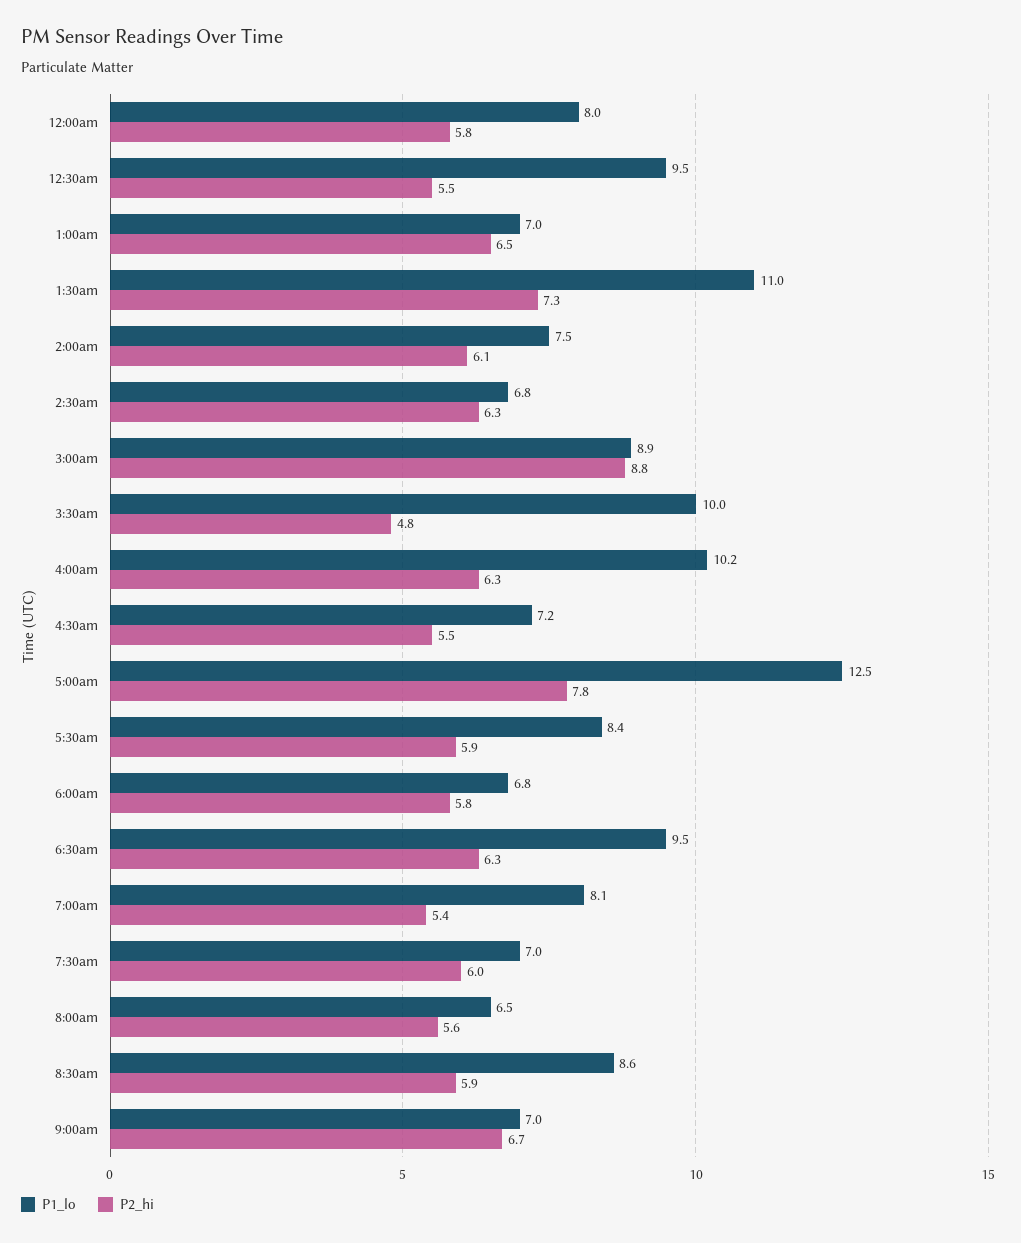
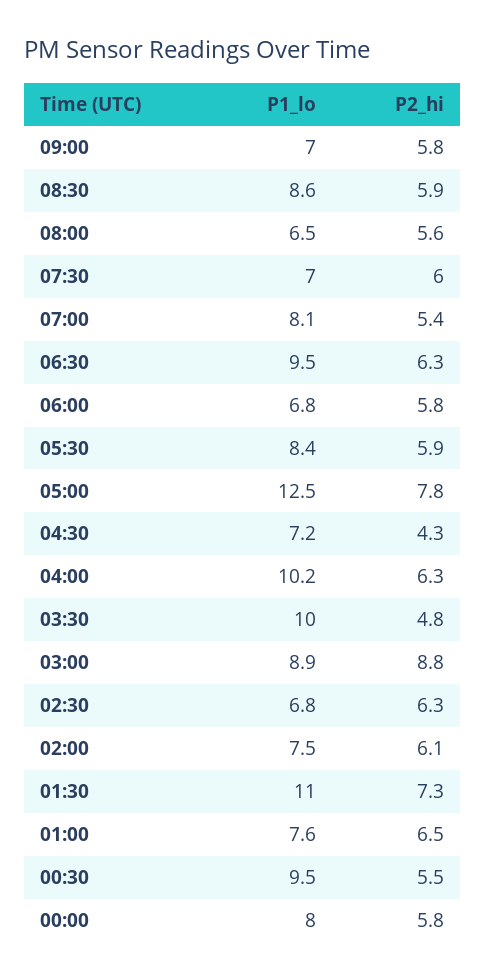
P1_lo, 1:00am: 7 -> 7.6
P2_hi, 4:30am: 5.5 -> 4.3
P2_hi, 9:00am: 6.7 -> 5.8

